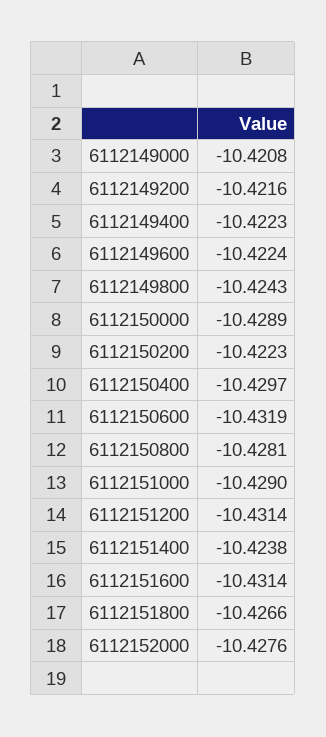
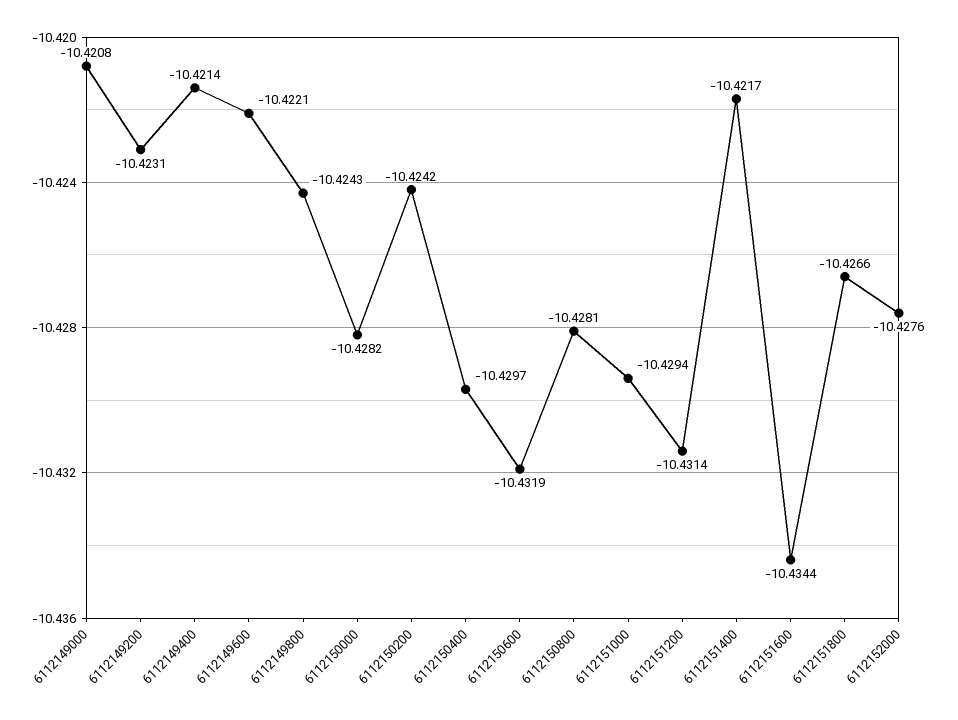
6112149200: -10.4216 -> -10.4231
6112149400: -10.4223 -> -10.4214
6112149600: -10.4224 -> -10.4221
6112150000: -10.4289 -> -10.4282
6112150200: -10.4223 -> -10.4242
6112151000: -10.429 -> -10.4294
6112151400: -10.4238 -> -10.4217
6112151600: -10.4314 -> -10.4344

